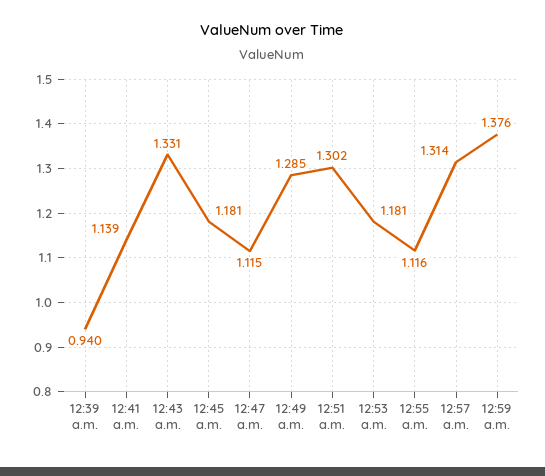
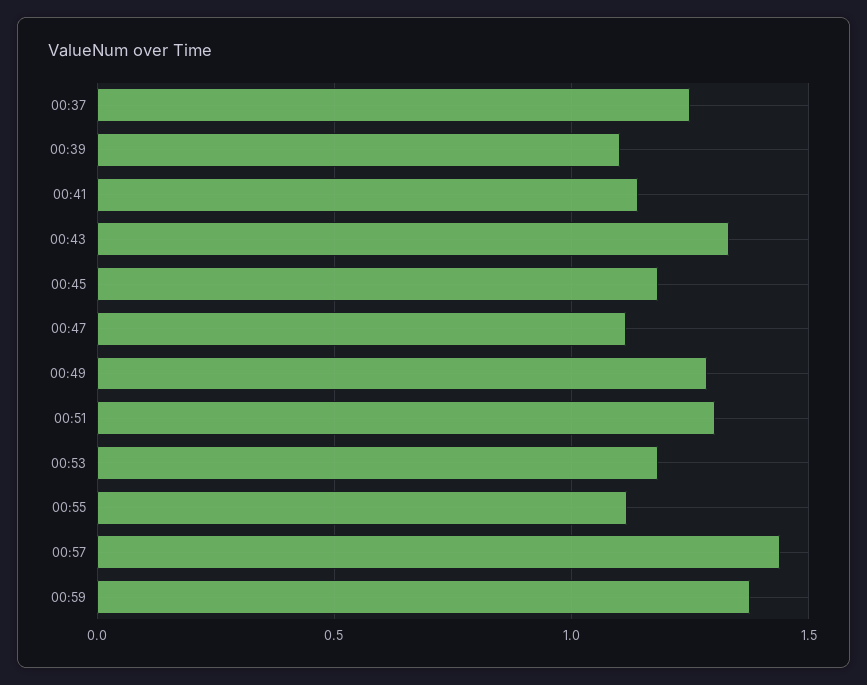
12:39 a.m.: 0.94 -> 1.1
12:57 a.m.: 1.314 -> 1.45
00:37: none -> 1.25

